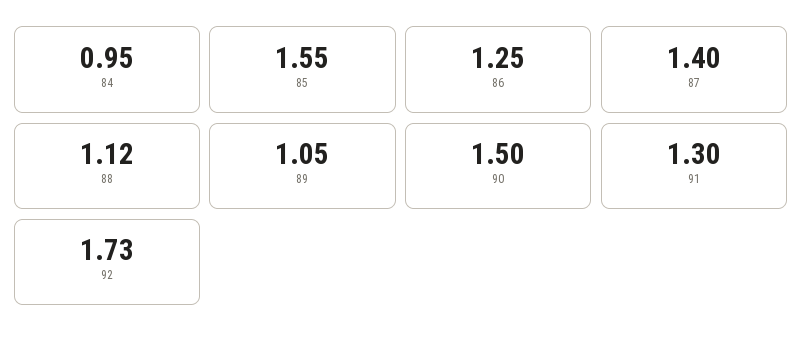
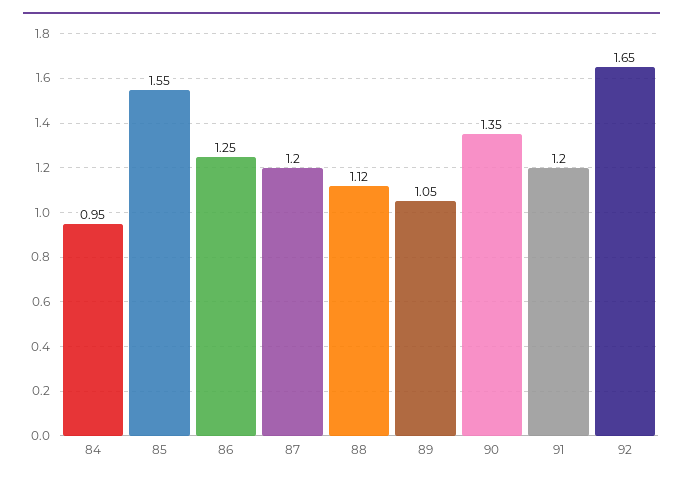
87: 1.4 -> 1.2
90: 1.5 -> 1.35
91: 1.3 -> 1.2
92: 1.73 -> 1.65

